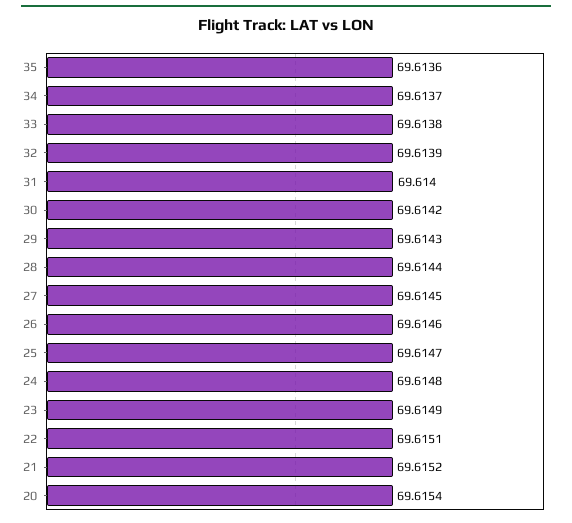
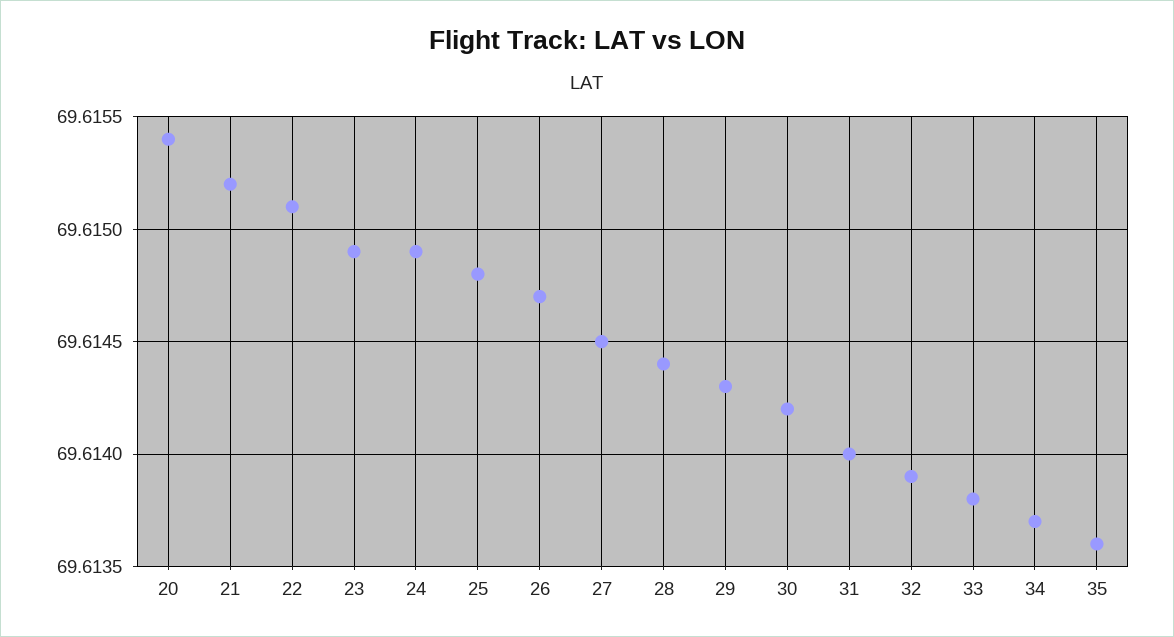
26: 69.6146 -> 69.6147
25: 69.6147 -> 69.6148
24: 69.6148 -> 69.6149

